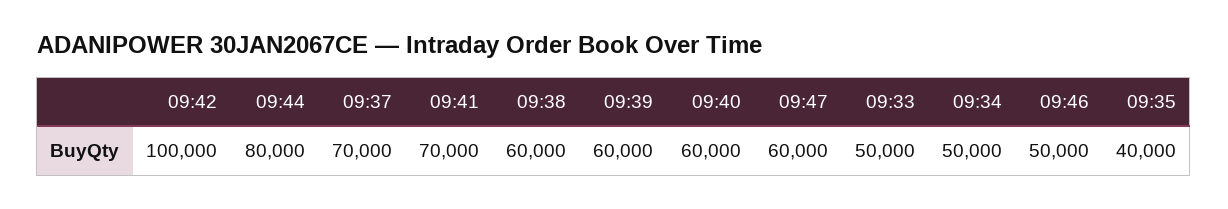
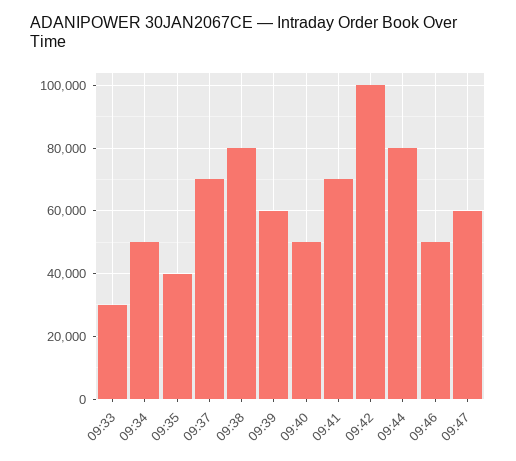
09:38: 60000 -> 80000
09:40: 60000 -> 50000
09:33: 50000 -> 30000

